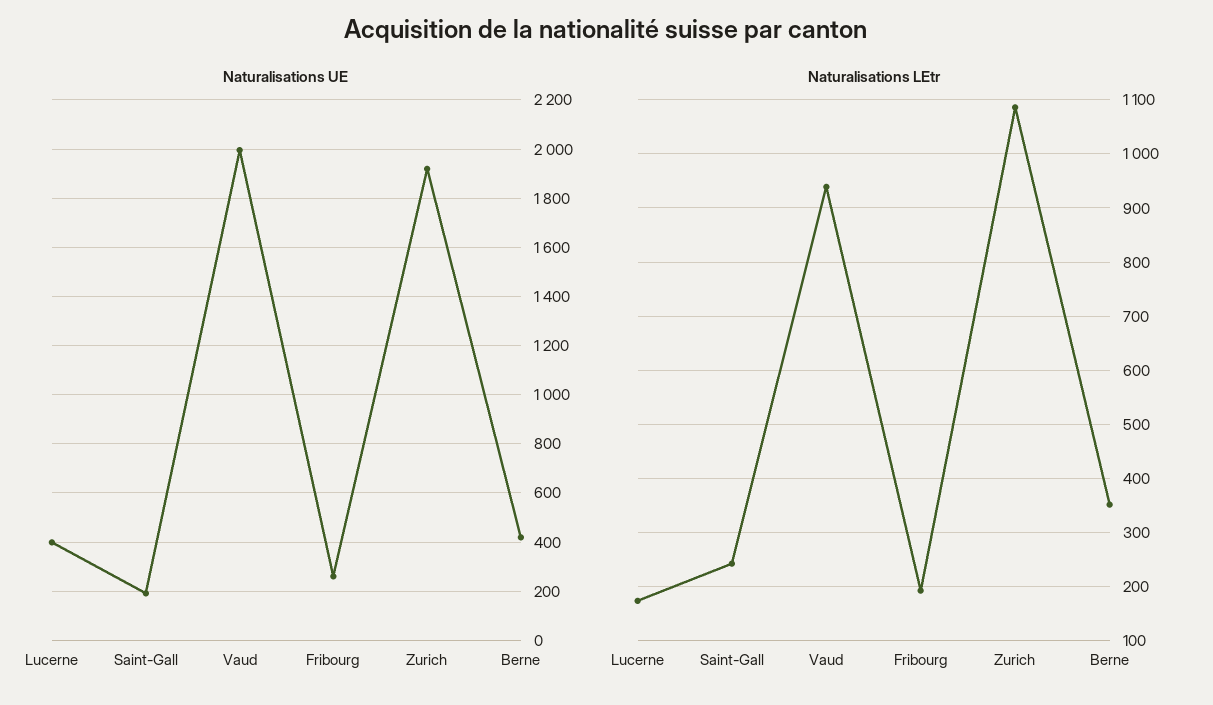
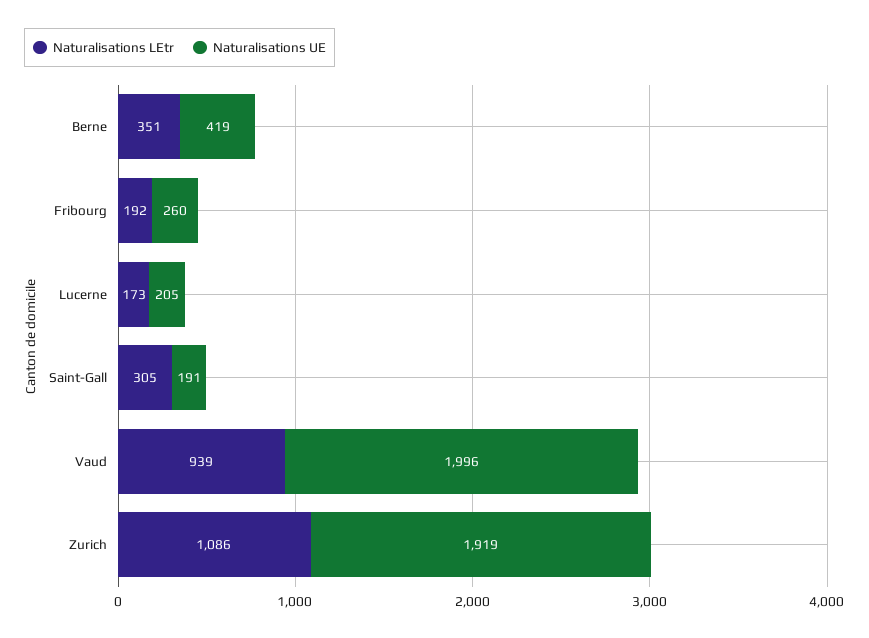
Naturalisations UE, Lucerne: 400 -> 205
Naturalisations LEtr, Saint-Gall: 240 -> 305

